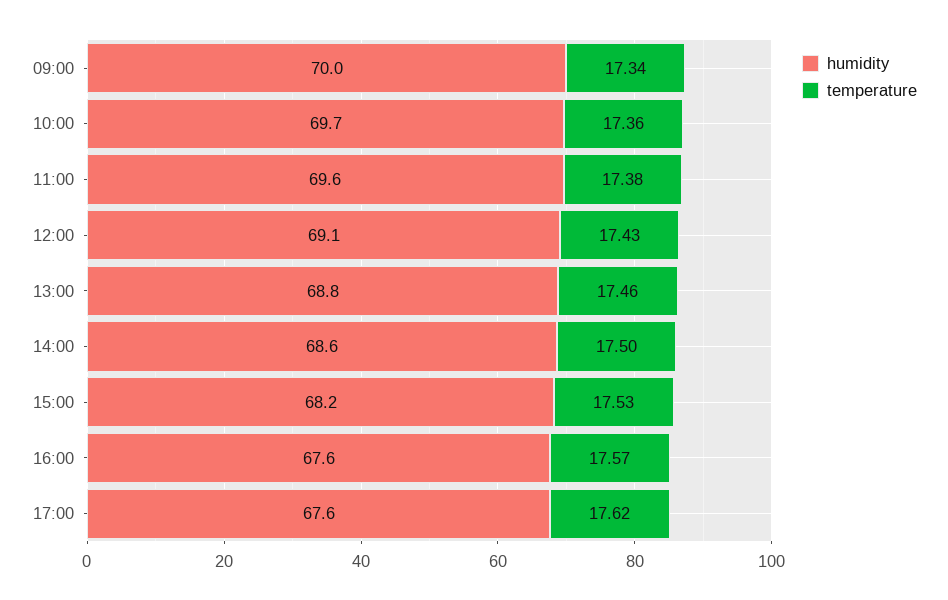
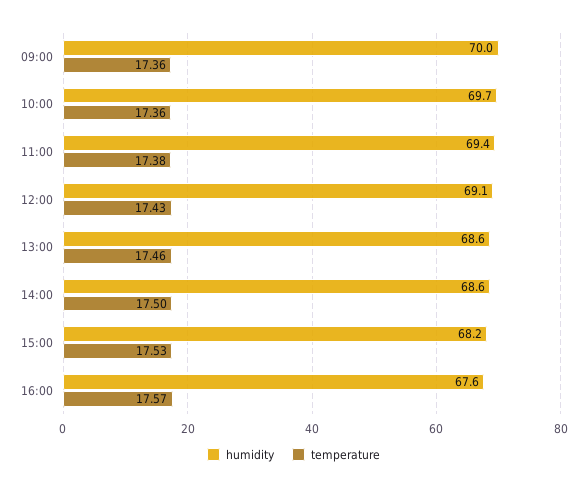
temperature, 09:00: 17.34 -> 17.36
humidity, 11:00: 69.6 -> 69.4
humidity, 13:00: 68.8 -> 68.6
humidity, 17:00: 67.6 -> none
temperature, 17:00: 17.62 -> none

